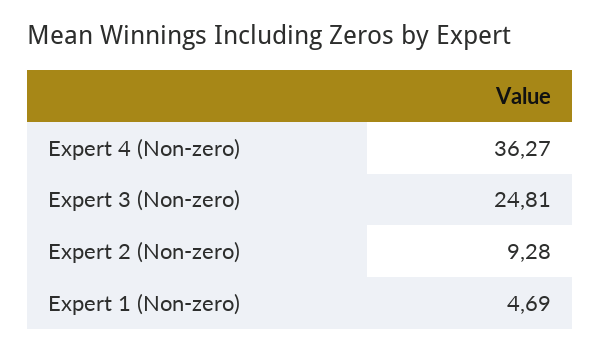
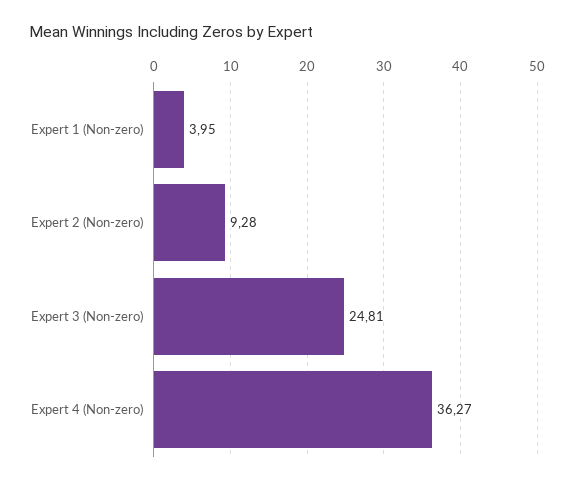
Expert 1 (Non-zero): 4.69 -> 3.95

